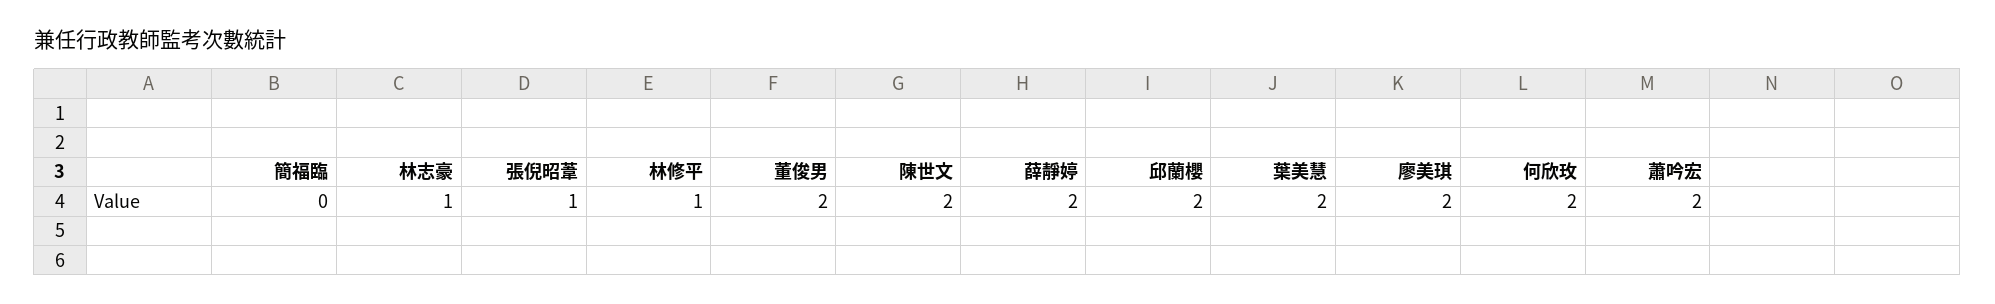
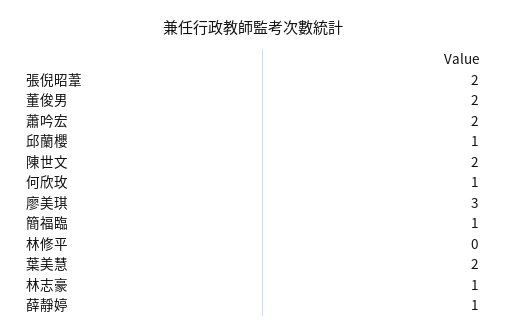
簡福臨: 0 -> 1
張倪昭葦: 1 -> 2
林修平: 1 -> 0
薛靜婷: 2 -> 1
邱蘭櫻: 2 -> 1
廖美琪: 2 -> 3
何欣玫: 2 -> 1

